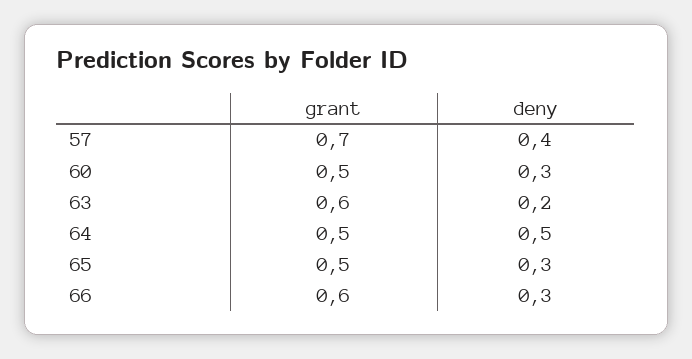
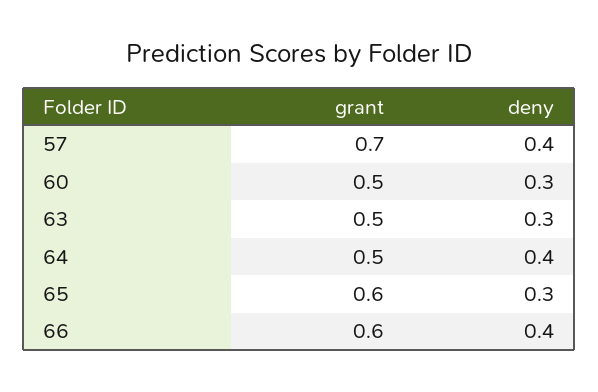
grant, 63: 0.6 -> 0.5
deny, 63: 0.2 -> 0.3
deny, 64: 0.5 -> 0.4
grant, 65: 0.5 -> 0.6
deny, 66: 0.3 -> 0.4

